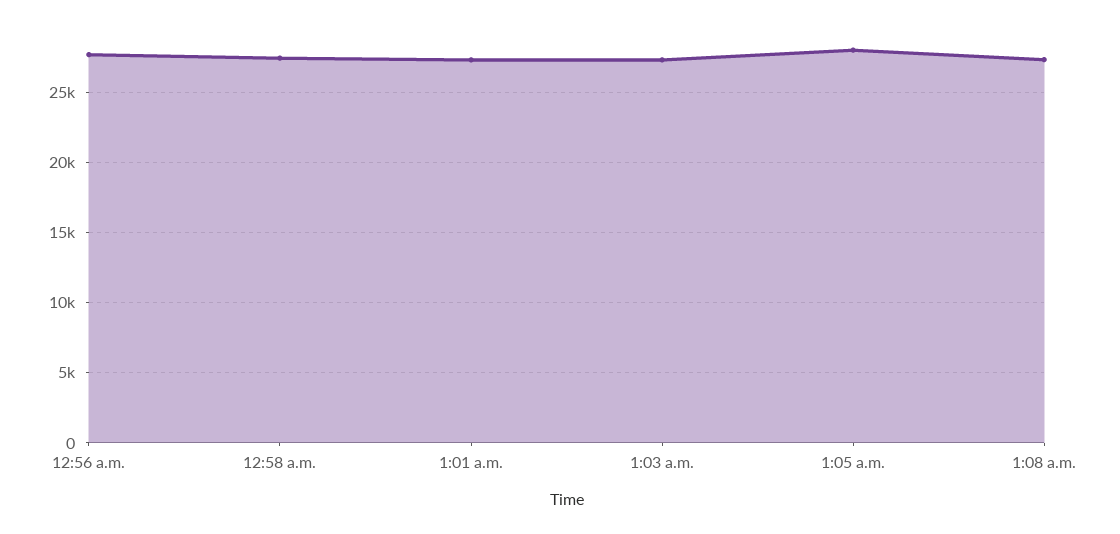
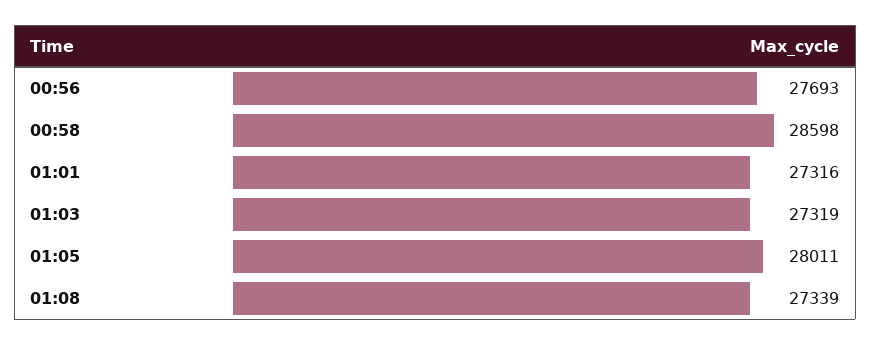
12:58 a.m.: 27500 -> 28598

